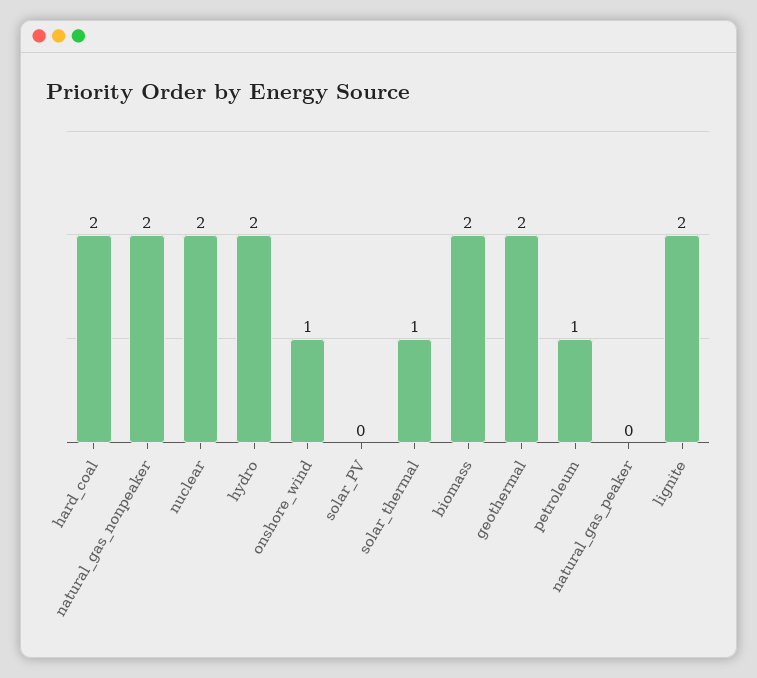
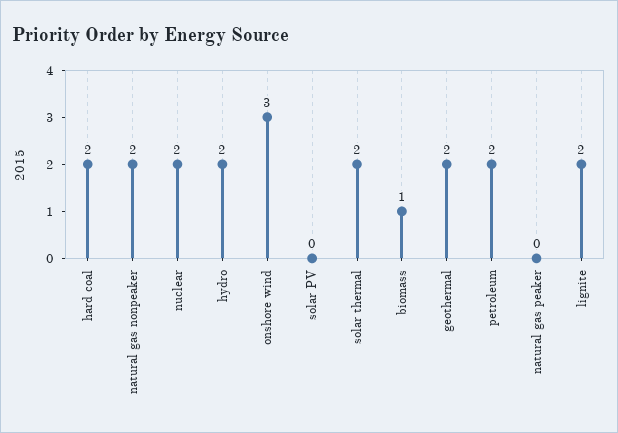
onshore_wind: 1 -> 3
solar_thermal: 1 -> 2
biomass: 2 -> 1
petroleum: 1 -> 2

